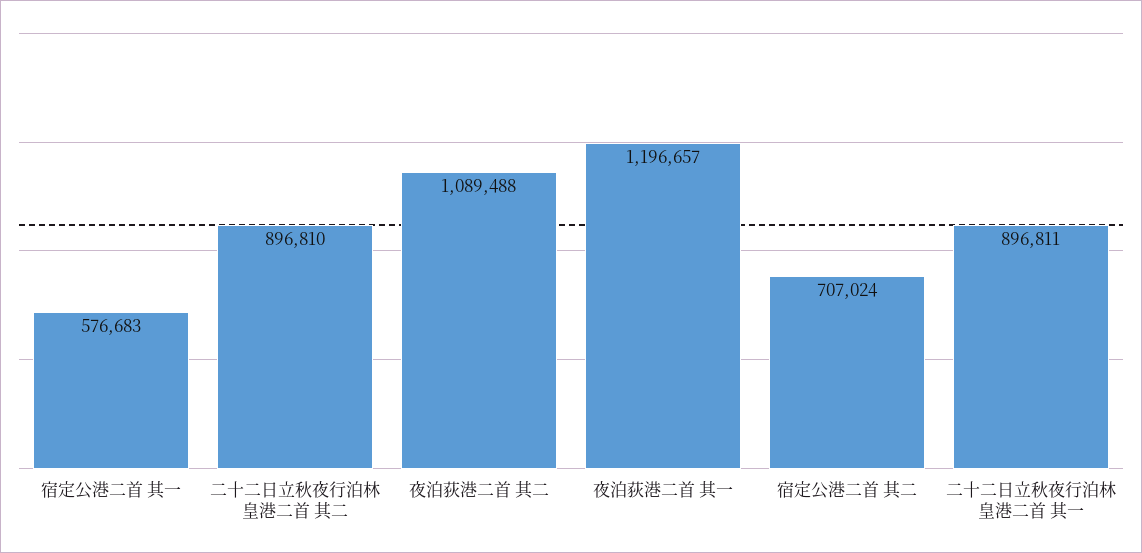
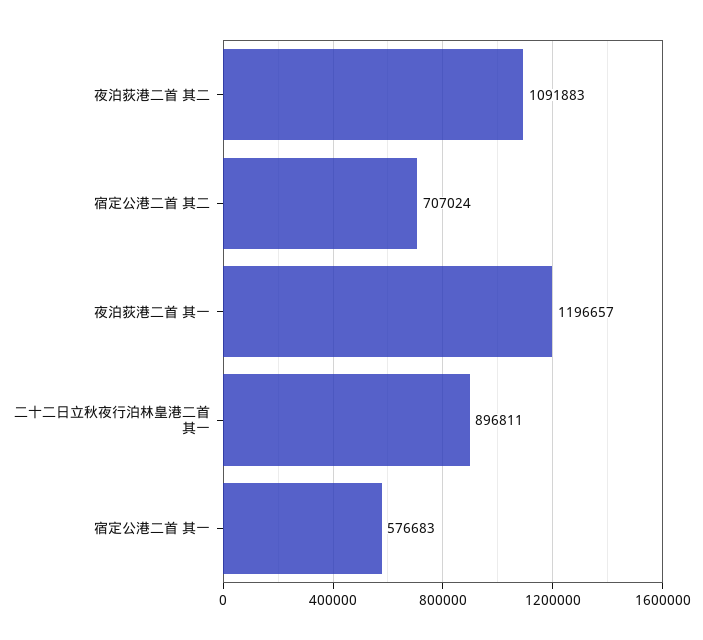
二十二日立秋夜行泊林皇港二首 其二: 896810 -> none
夜泊荻港二首 其二: 1089488 -> 1091883

